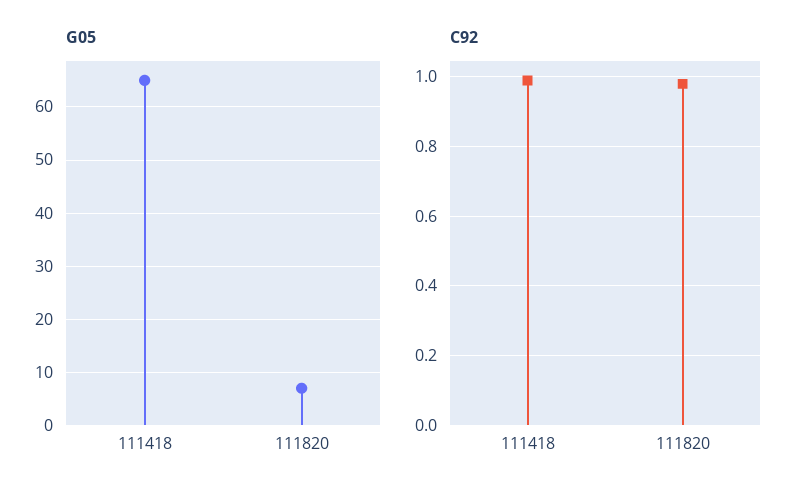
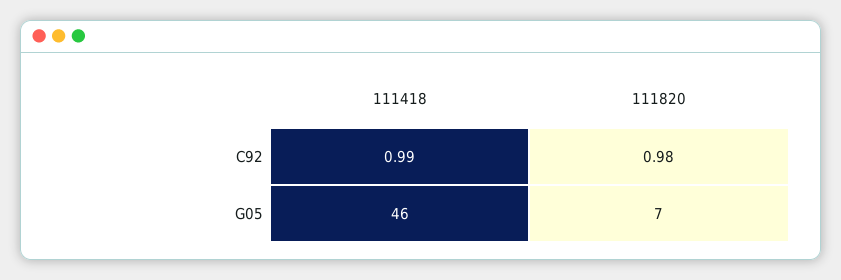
G05, 111418: 65 -> 46

